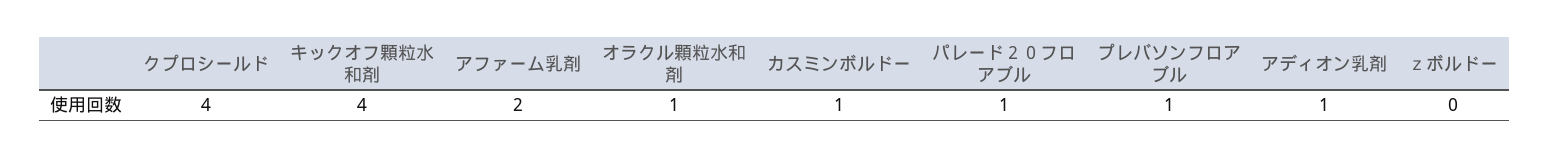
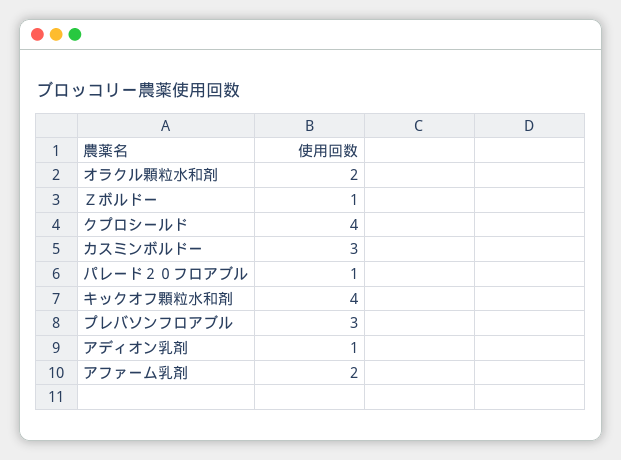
オラクル顆粒水和剤: 1 -> 2
カスミンボルドー: 1 -> 3
プレバソンフロアブル: 1 -> 3
ｚボルドー: 0 -> 1

